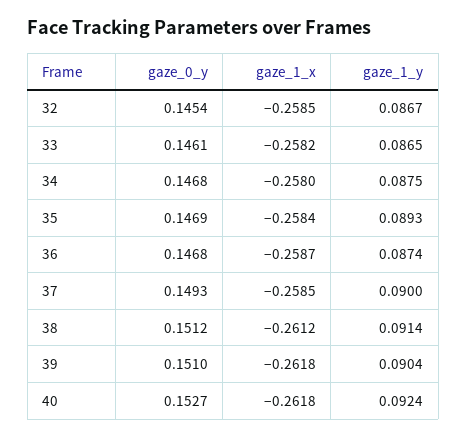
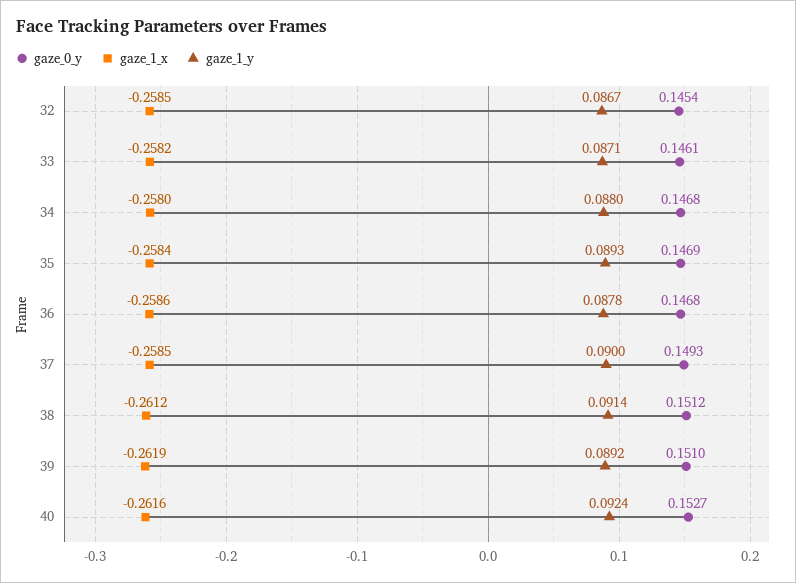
gaze_1_y, 33: 0.0865 -> 0.0871
gaze_1_y, 34: 0.0875 -> 0.088
gaze_1_x, 36: -0.2587 -> -0.2586
gaze_1_y, 36: 0.0874 -> 0.0878
gaze_1_x, 39: -0.2618 -> -0.2619
gaze_1_y, 39: 0.0904 -> 0.0892
gaze_1_x, 40: -0.2618 -> -0.2616

